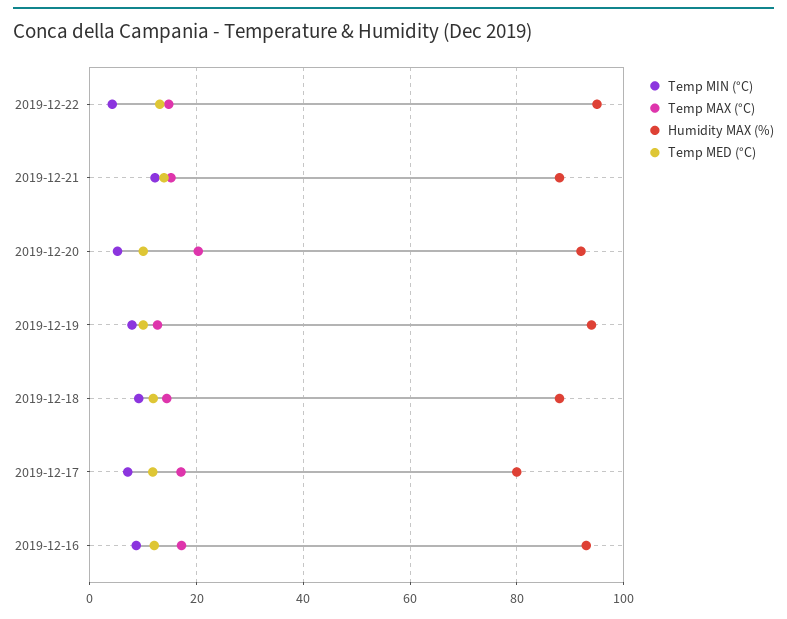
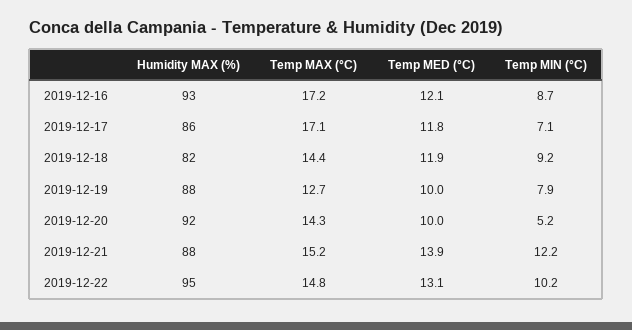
Temp MIN (°C), 2019-12-22: 4 -> 10.2
Temp MAX (°C), 2019-12-20: 20 -> 14.3
Humidity MAX (%), 2019-12-19: 94 -> 88
Humidity MAX (%), 2019-12-18: 88 -> 82
Humidity MAX (%), 2019-12-17: 80 -> 86

